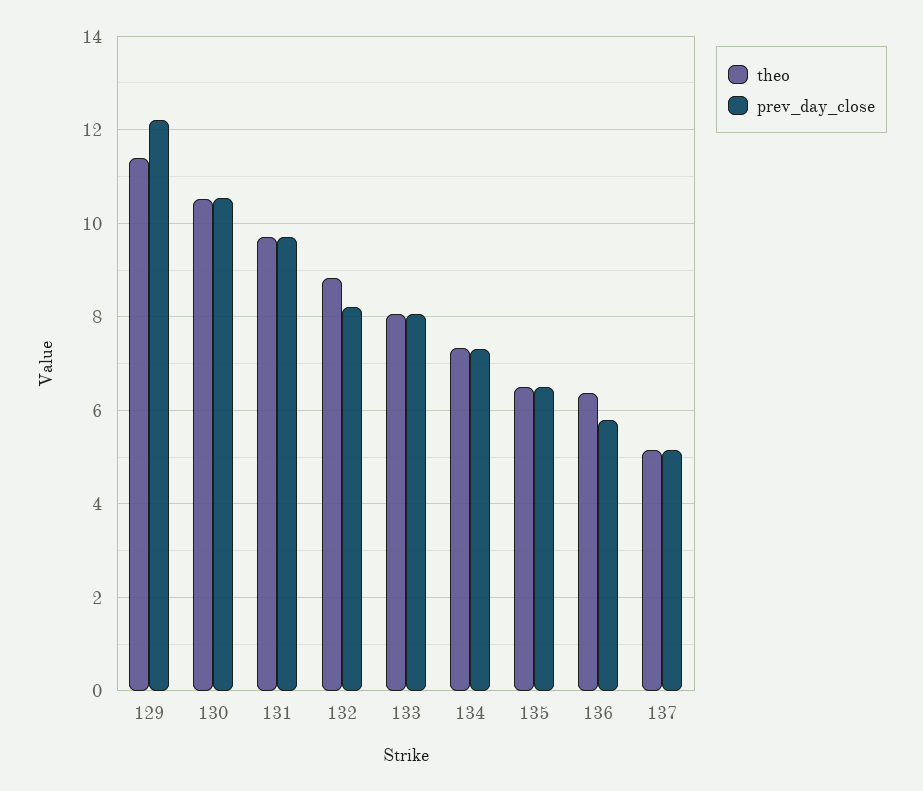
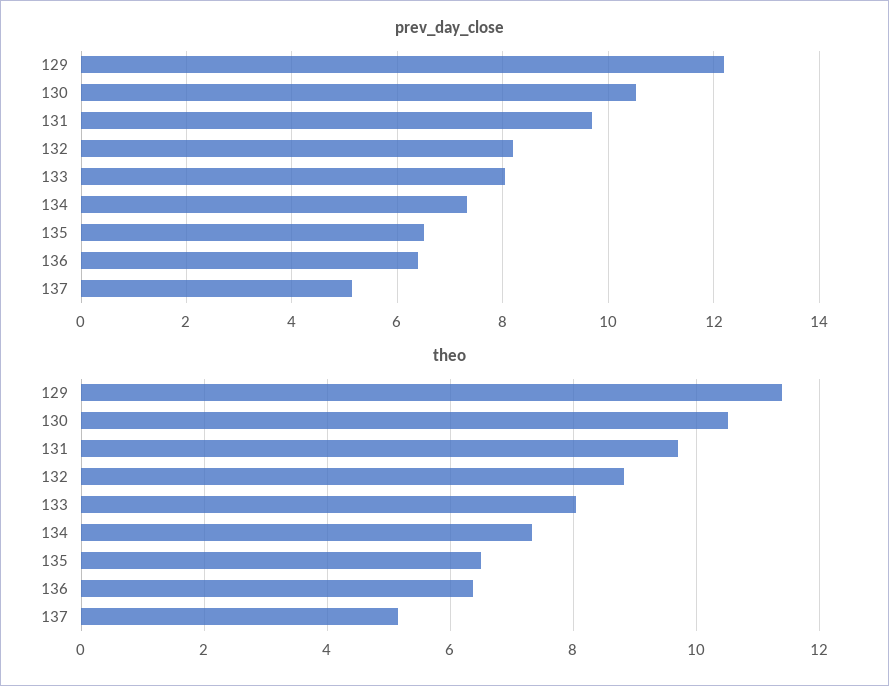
prev_day_close, 136: 5.8 -> 6.4

